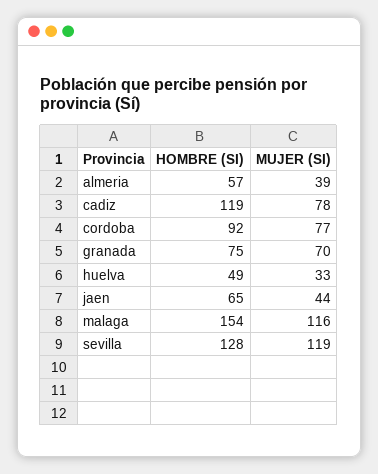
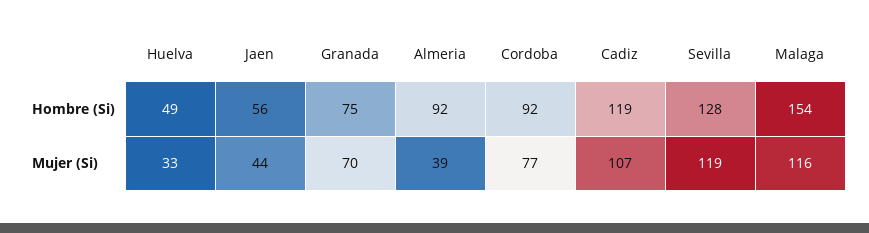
HOMBRE (SI), almeria: 57 -> 92
MUJER (SI), cadiz: 78 -> 107
HOMBRE (SI), jaen: 65 -> 56

